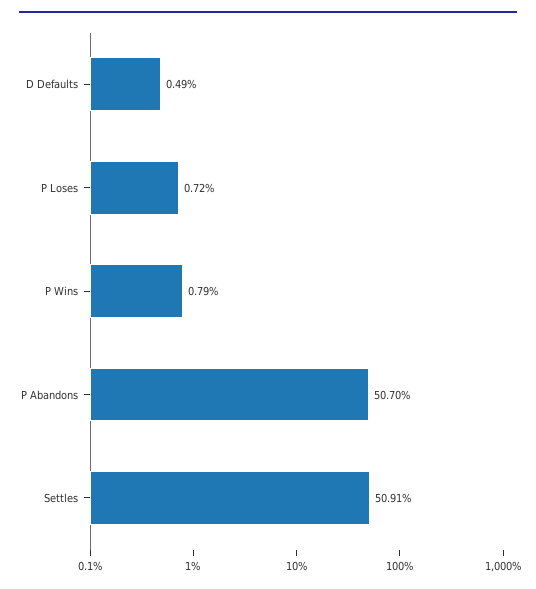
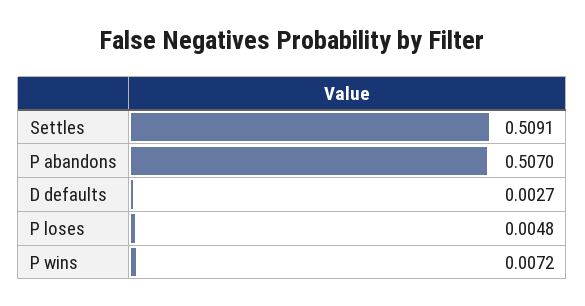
D Defaults: 0.0049 -> 0.0027
P Loses: 0.0072 -> 0.0048
P Wins: 0.0079 -> 0.0072

